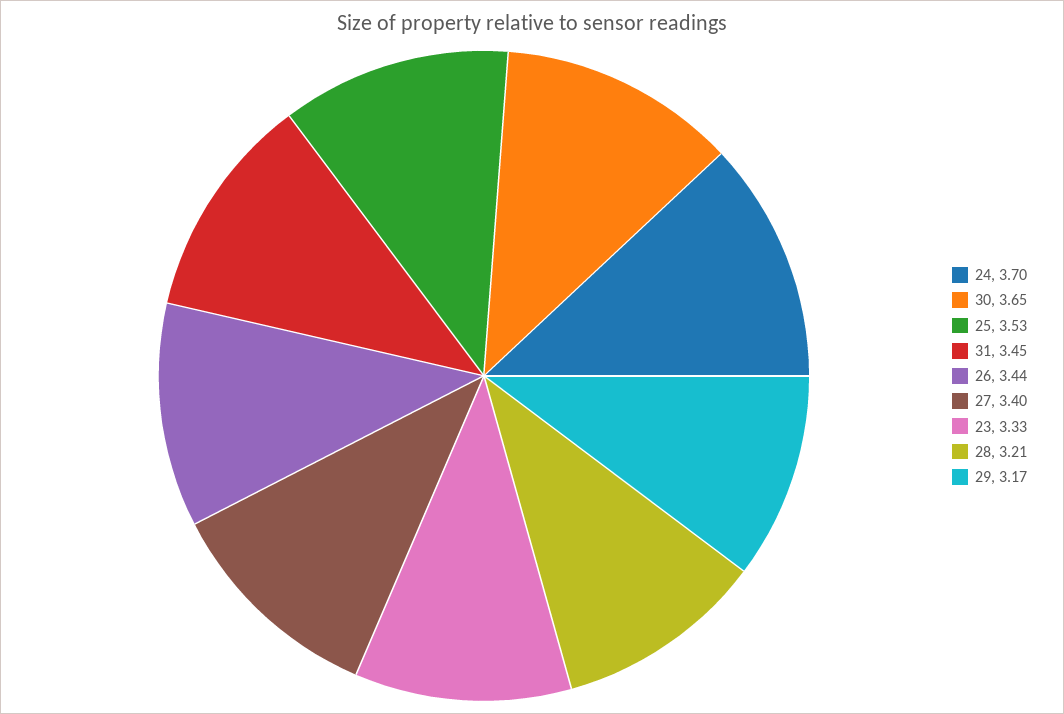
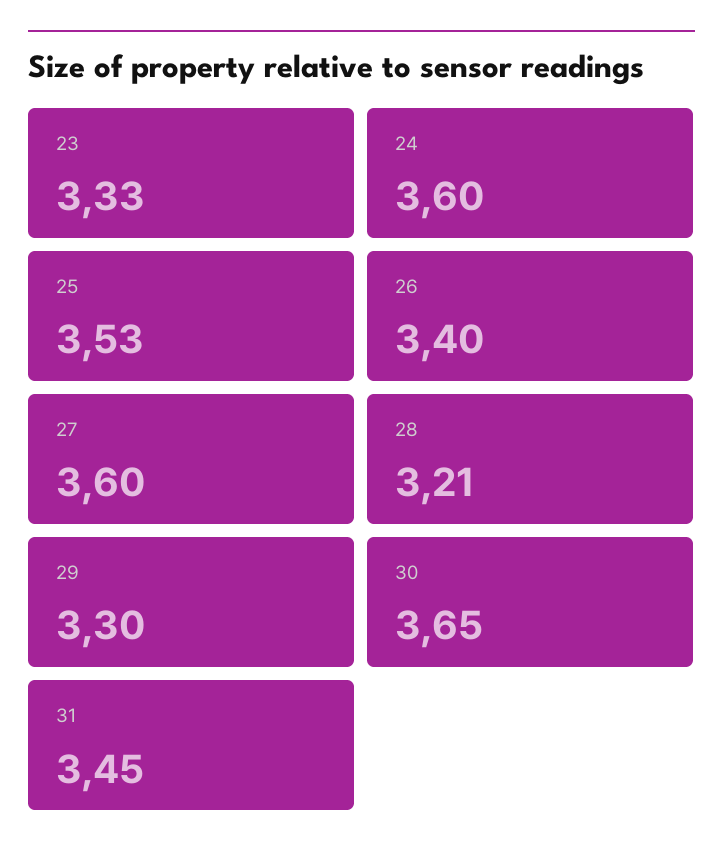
24: 3.7 -> 3.6
26: 3.44 -> 3.4
27: 3.4 -> 3.6
29: 3.17 -> 3.3

